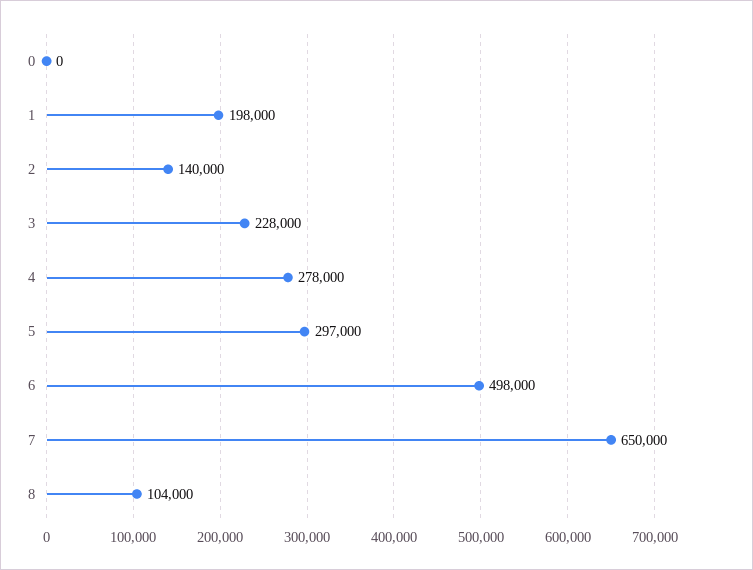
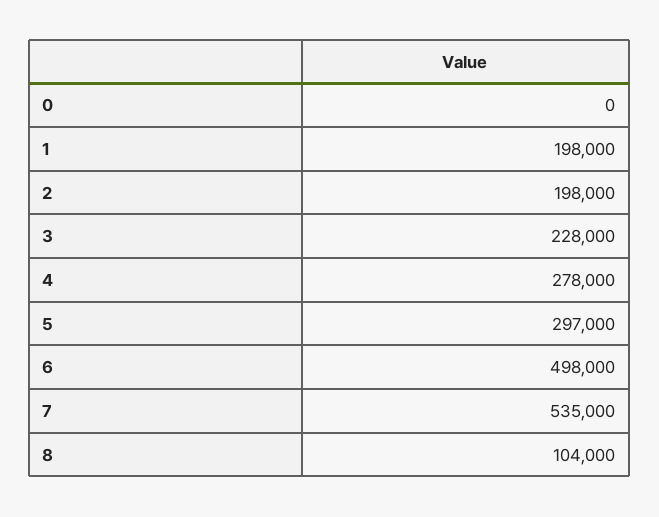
2: 140000 -> 198000
7: 650000 -> 535000

